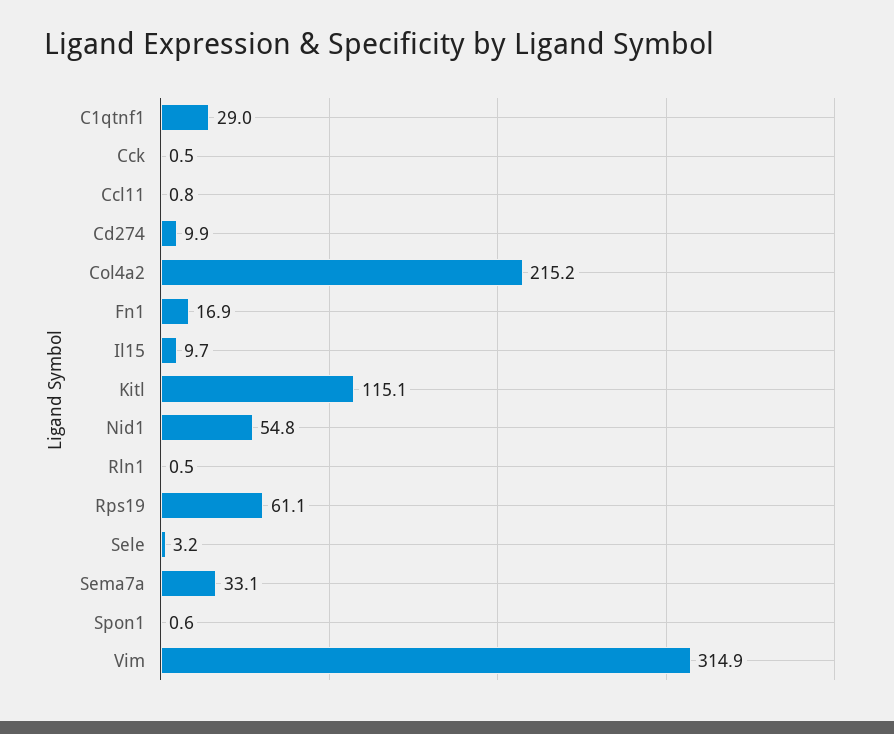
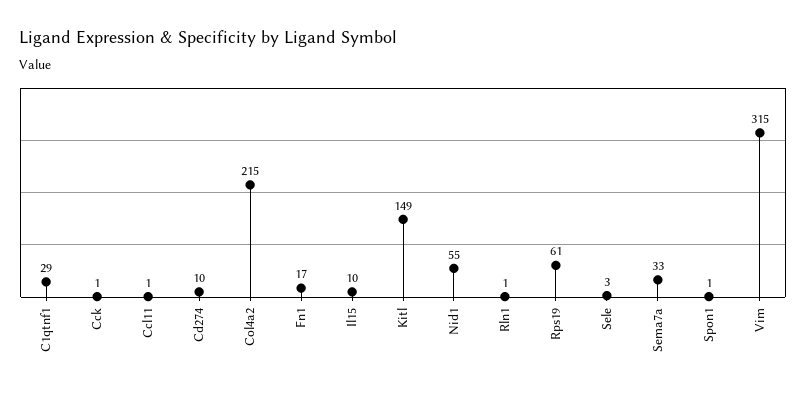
Kitl: 115.1 -> 149

